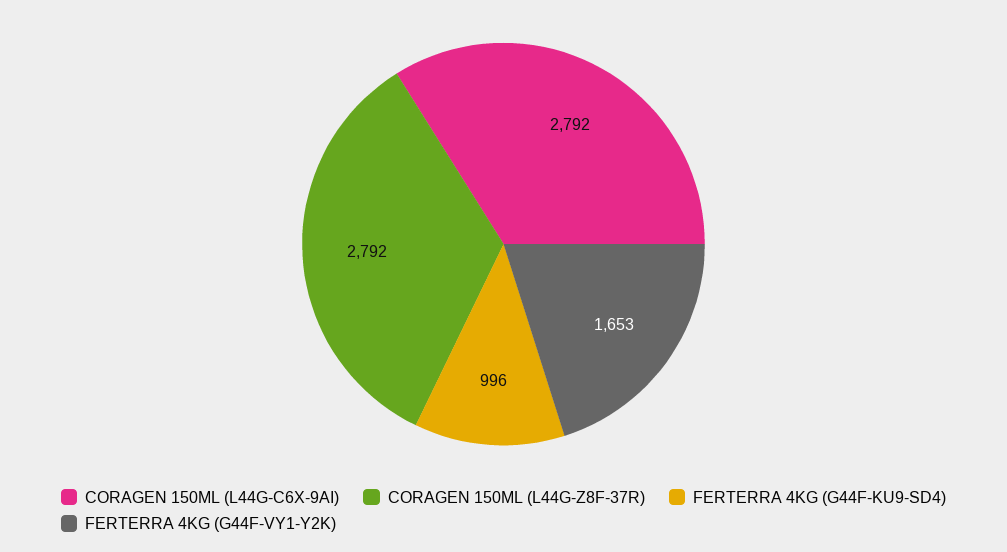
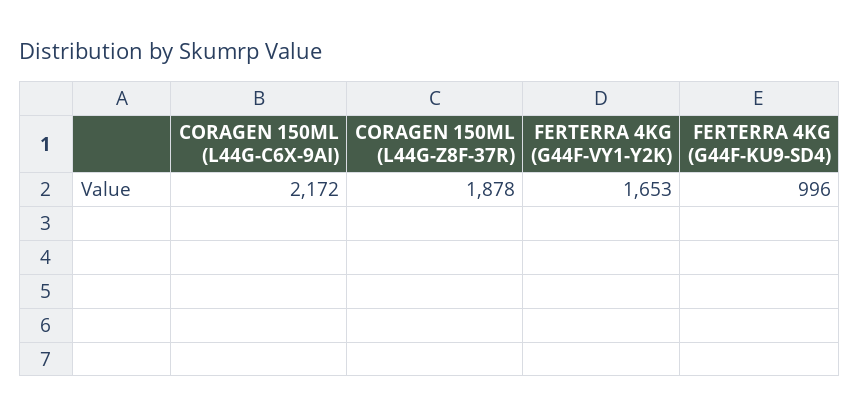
CORAGEN 150ML (L44G-C6X-9AI): 2792 -> 2172
CORAGEN 150ML (L44G-Z8F-37R): 2792 -> 1878

